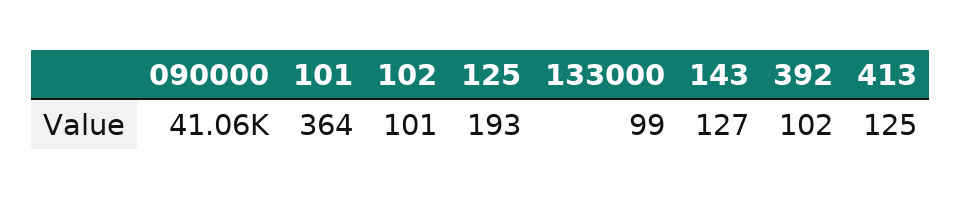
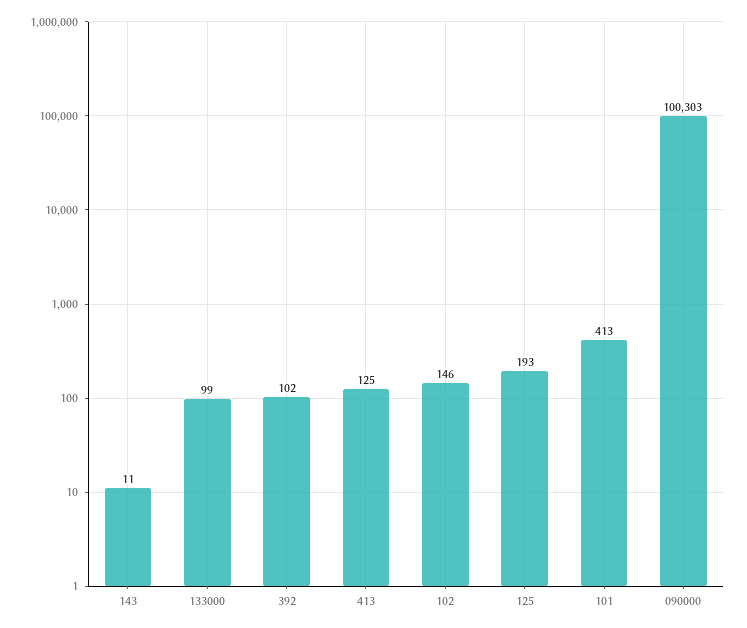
090000: 41060 -> 100303
101: 364 -> 413
102: 101 -> 146
143: 127 -> 11

